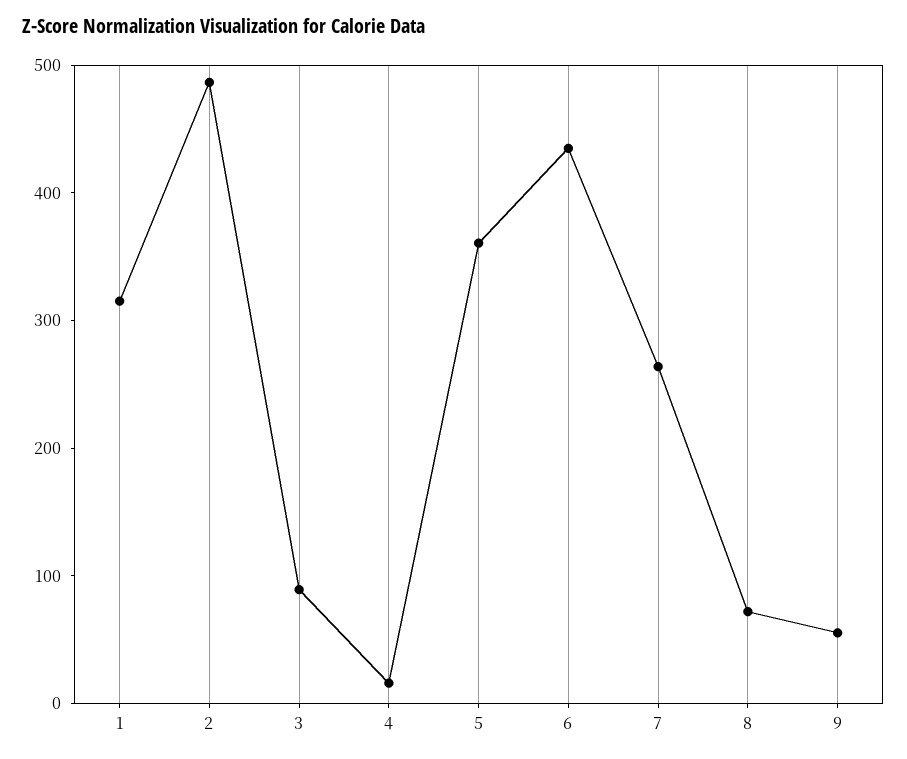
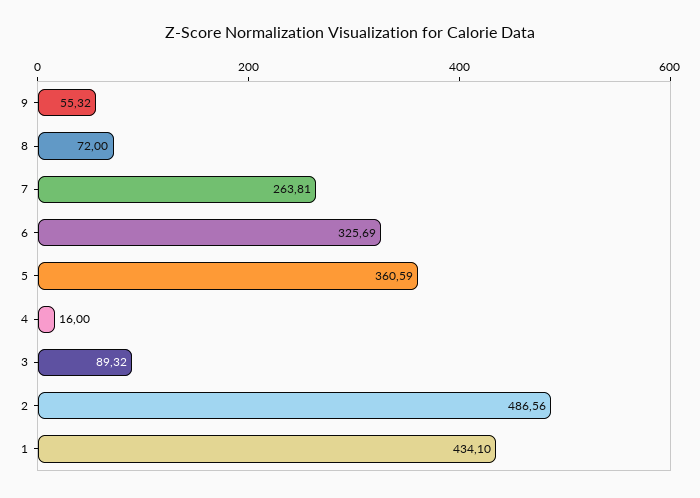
1: 320 -> 434.1
6: 440 -> 325.69

